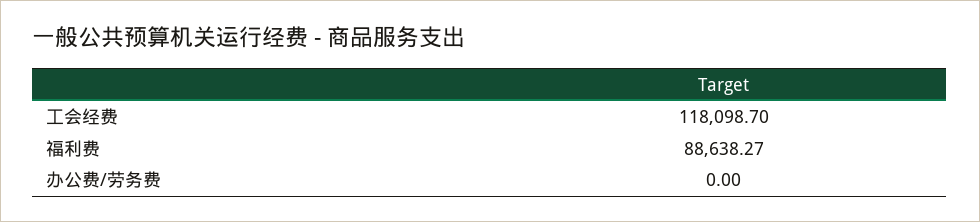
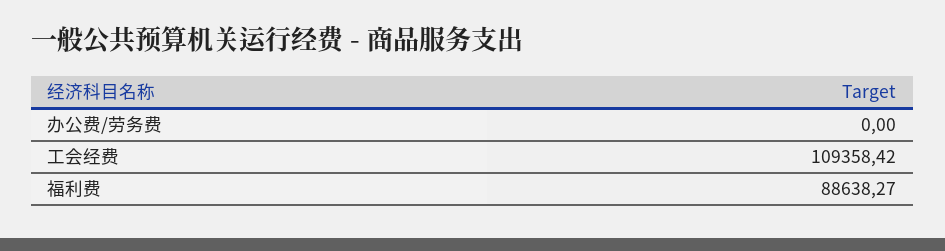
工会经费: 118098.7 -> 109358.42

